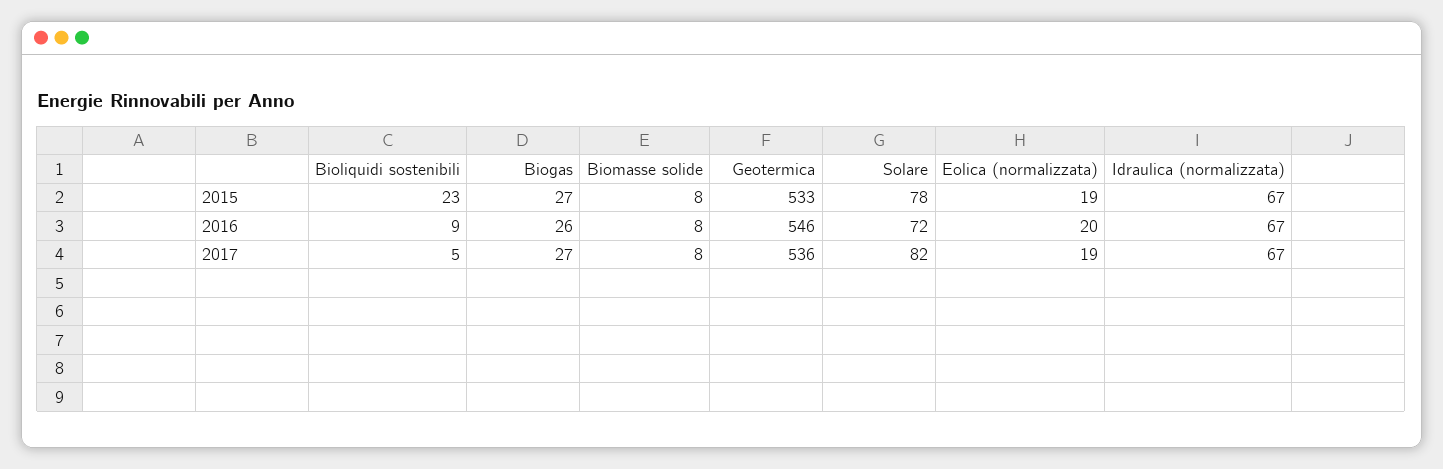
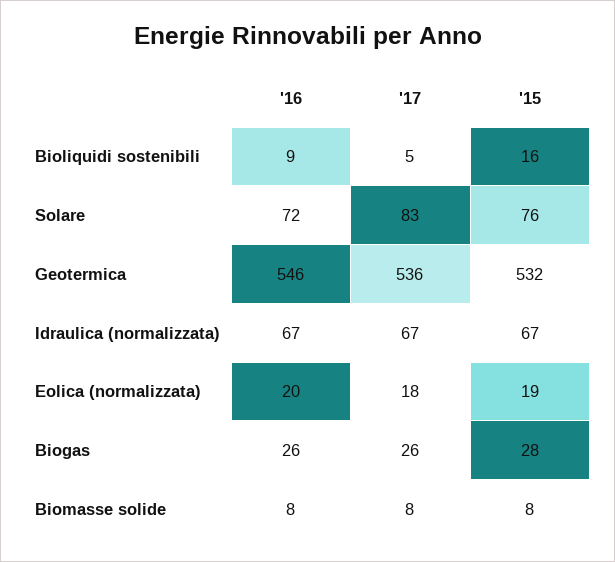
Bioliquidi sostenibili, 2015: 23 -> 16
Biogas, 2015: 27 -> 28
Geotermica, 2015: 533 -> 532
Solare, 2015: 78 -> 76
Biogas, 2017: 27 -> 26
Solare, 2017: 82 -> 83
Eolica (normalizzata), 2017: 19 -> 18

